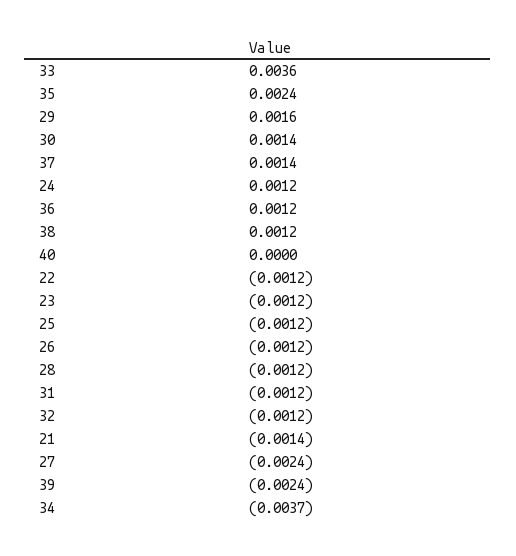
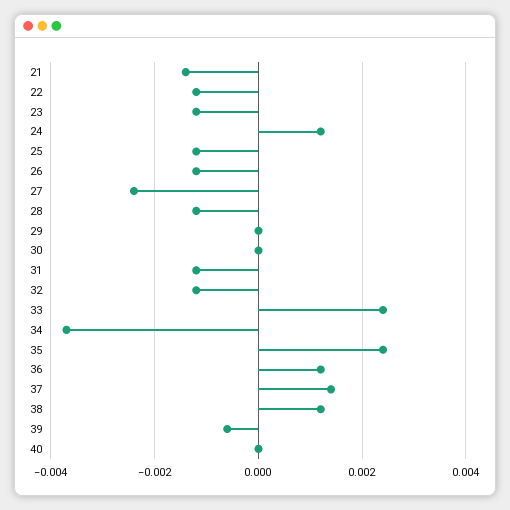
33: 0.0036 -> 0.0025
29: 0.0016 -> 0
30: 0.0014 -> 0
39: -0.0024 -> -0.0005

